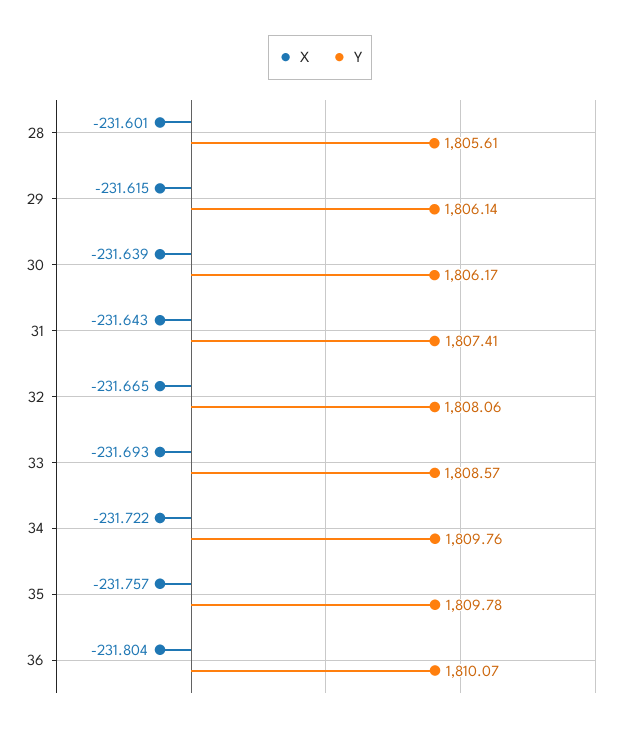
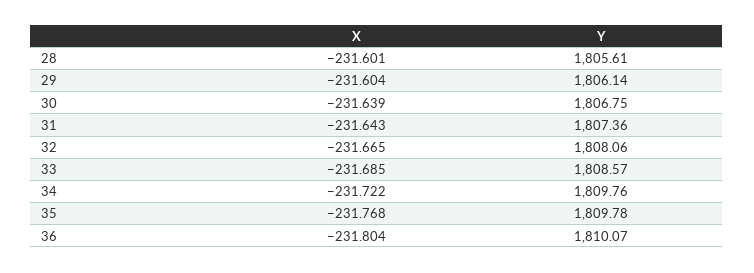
X, 29: -231.615 -> -231.604
Y, 30: 1806.17 -> 1806.75
Y, 31: 1807.41 -> 1807.36
X, 33: -231.693 -> -231.685
X, 35: -231.757 -> -231.768

